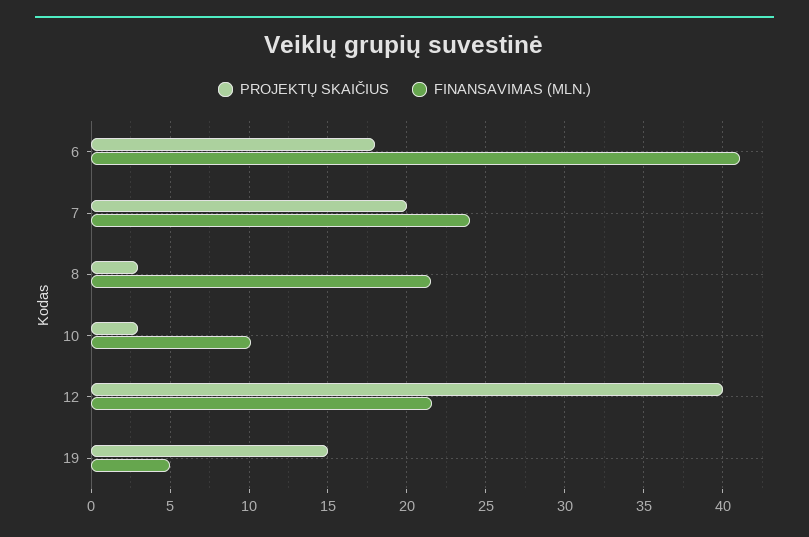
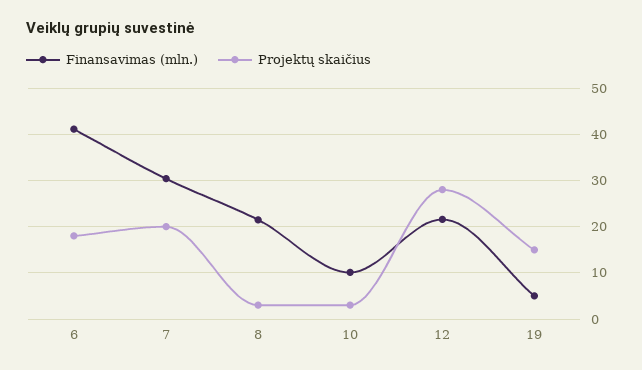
FINANSAVIMAS (MLN.), 7: 24 -> 30
PROJEKTŲ SKAIČIUS, 12: 40 -> 28

